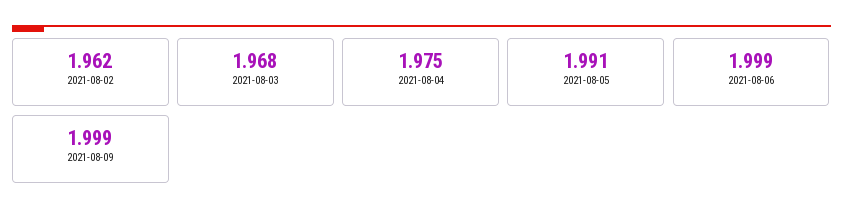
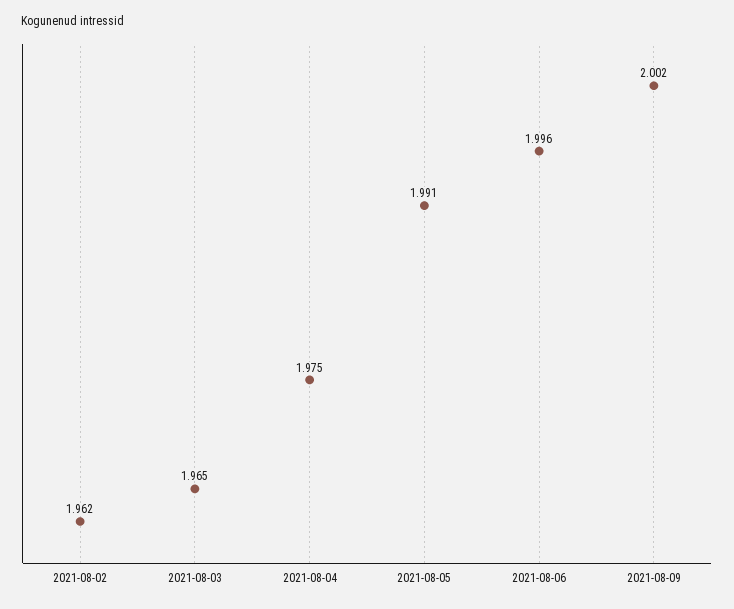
2021-08-03: 1.968 -> 1.965
2021-08-06: 1.999 -> 1.996
2021-08-09: 1.999 -> 2.002

